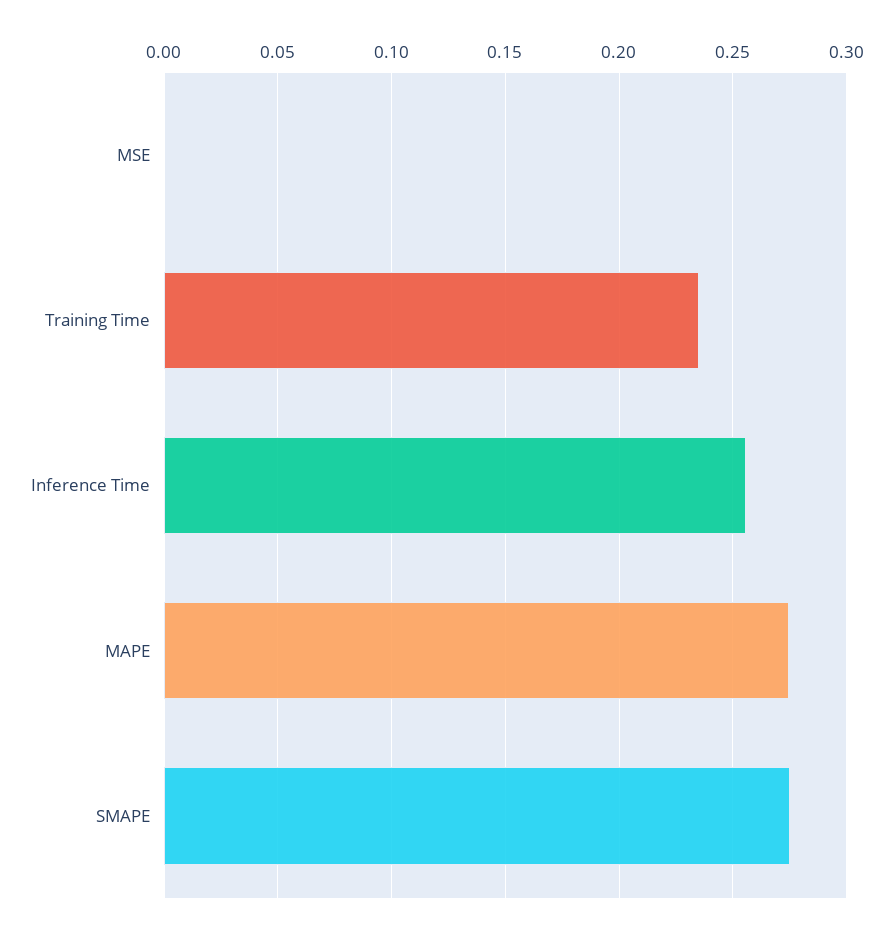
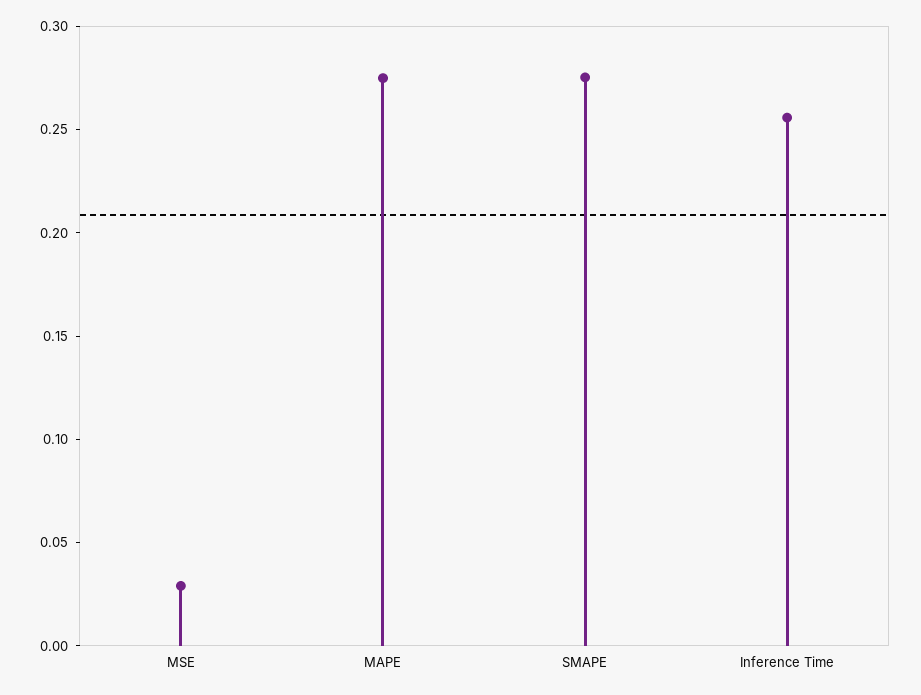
MSE: 0 -> 0.03
Training Time: 0.235 -> none

